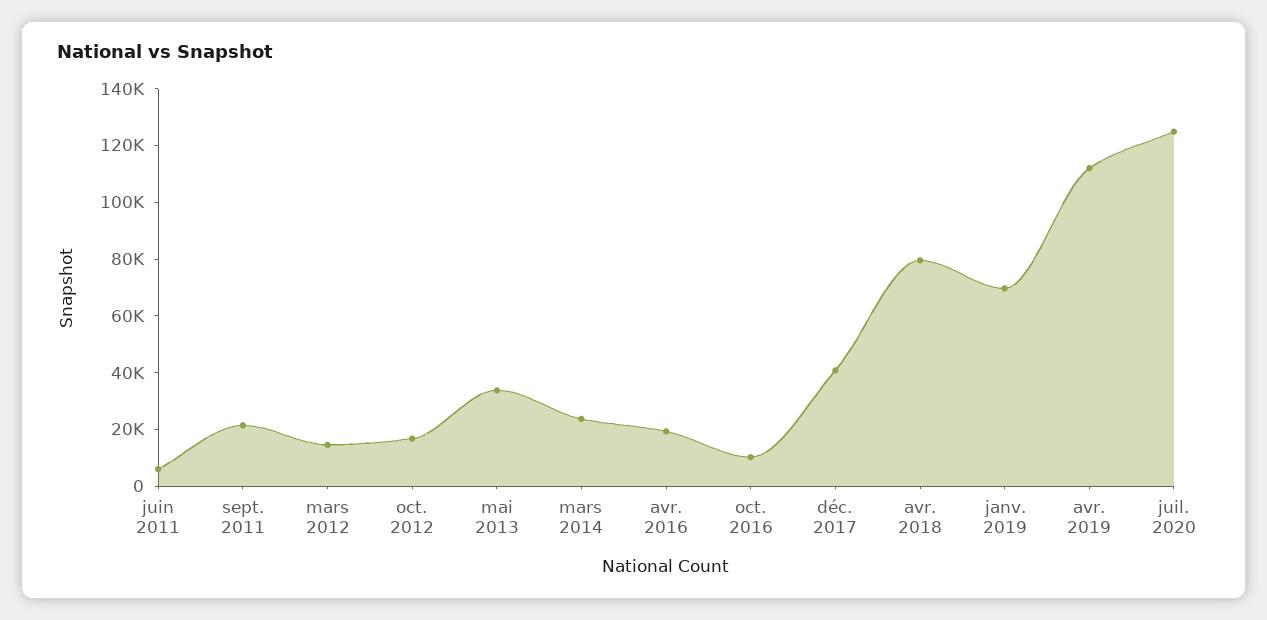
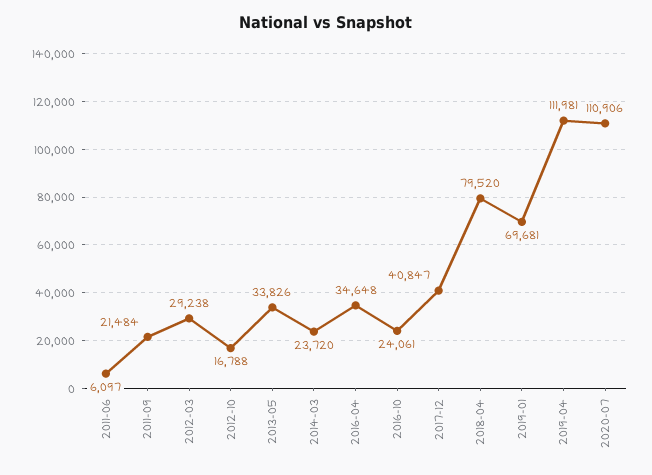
mars 2012: 15000 -> 29238
avr. 2016: 20000 -> 34648
oct. 2016: 10000 -> 24061
juil. 2020: 125000 -> 110906

